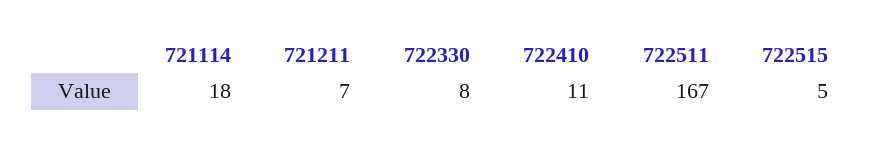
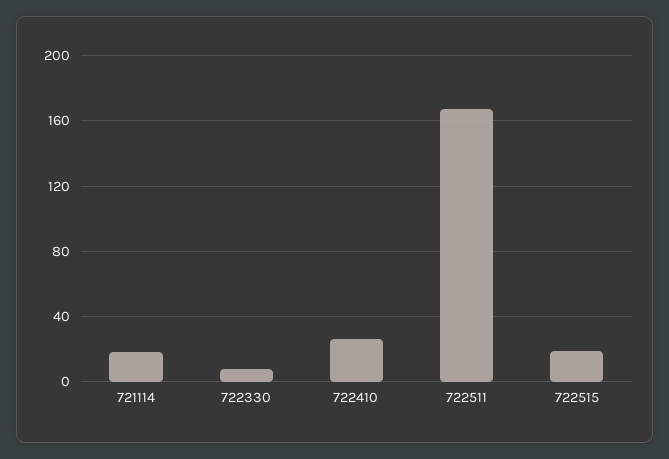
721211: 7 -> none
722410: 11 -> 25
722515: 5 -> 20

